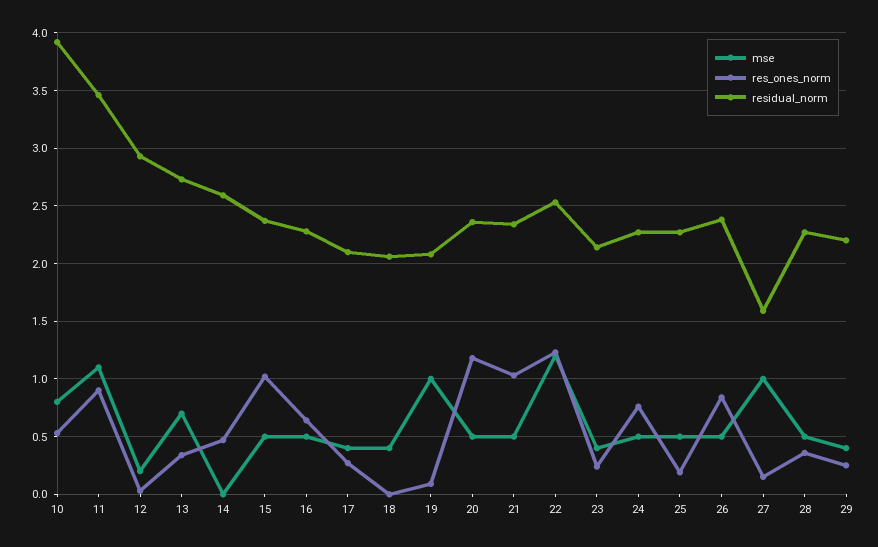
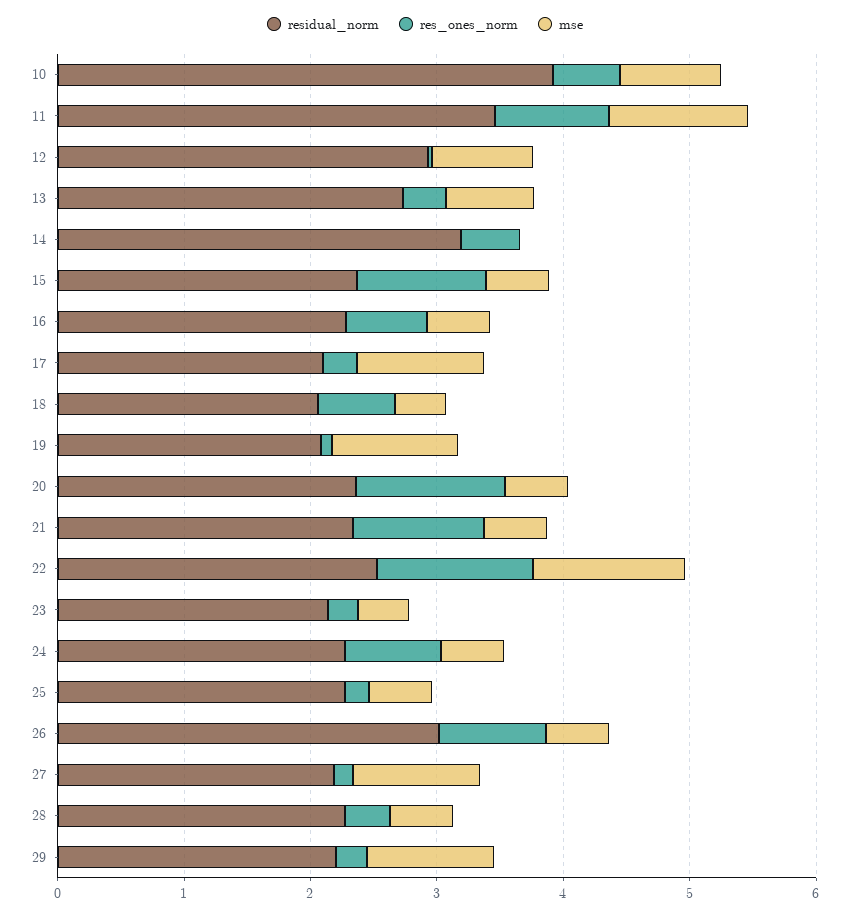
mse, 12: 0.2 -> 0.8
residual_norm, 14: 2.6 -> 3.2
mse, 17: 0.4 -> 1
res_ones_norm, 18: 0 -> 0.6
residual_norm, 26: 2.4 -> 3
residual_norm, 27: 1.6 -> 2.2
mse, 29: 0.4 -> 1

